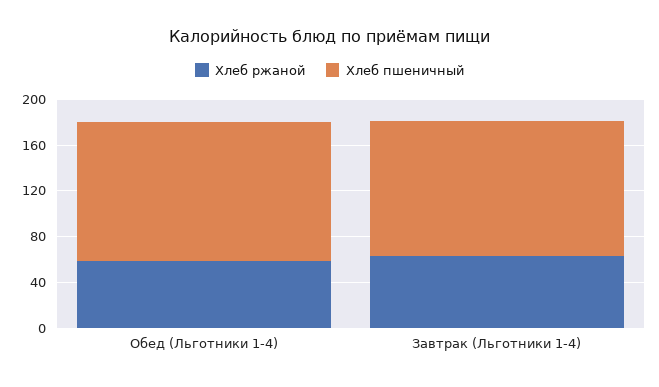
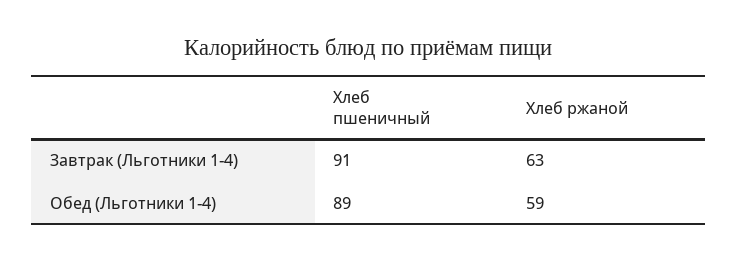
Хлеб пшеничный, Обед (Льготники 1-4): 120 -> 89
Хлеб пшеничный, Завтрак (Льготники 1-4): 120 -> 91

